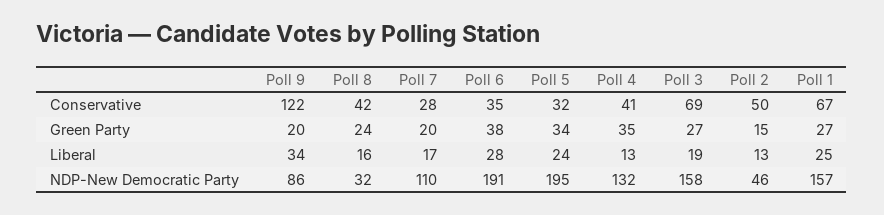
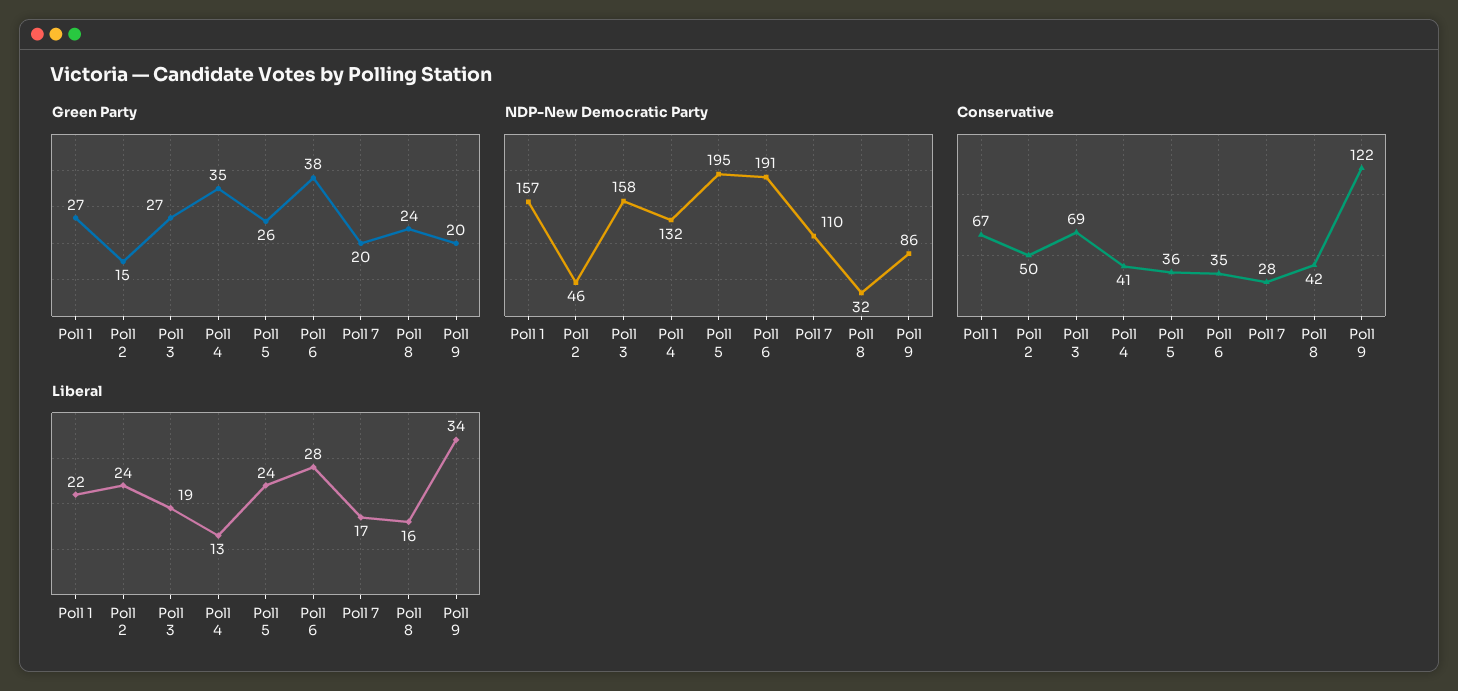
Conservative, Poll 5: 32 -> 36
Green Party, Poll 5: 34 -> 26
Liberal, Poll 2: 13 -> 24
Liberal, Poll 1: 25 -> 22

